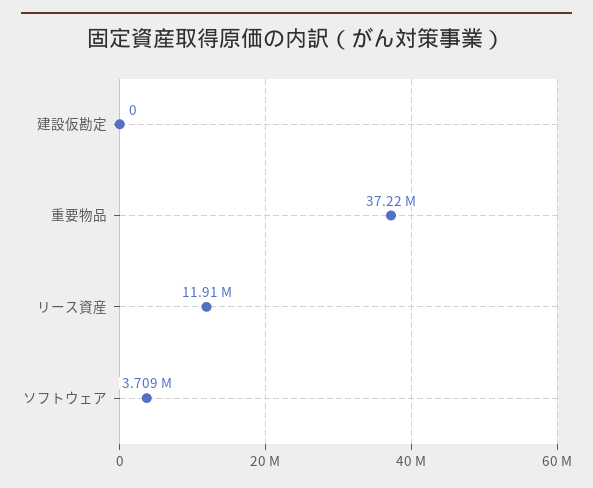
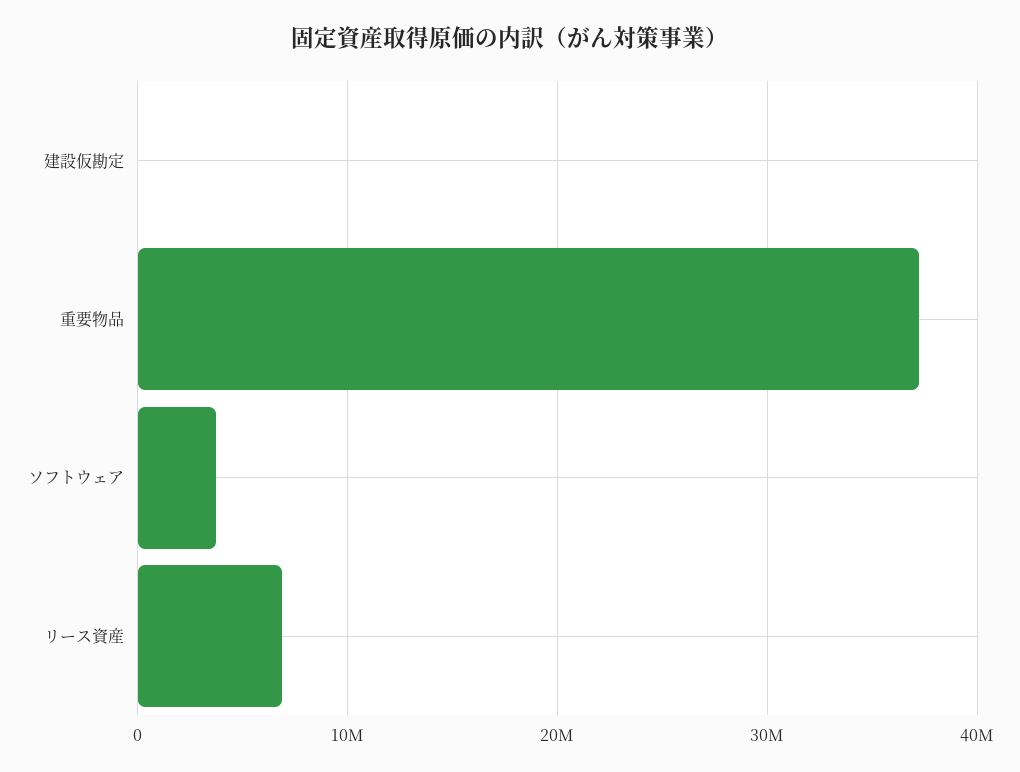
リース資産: 11910000 -> 7000000

